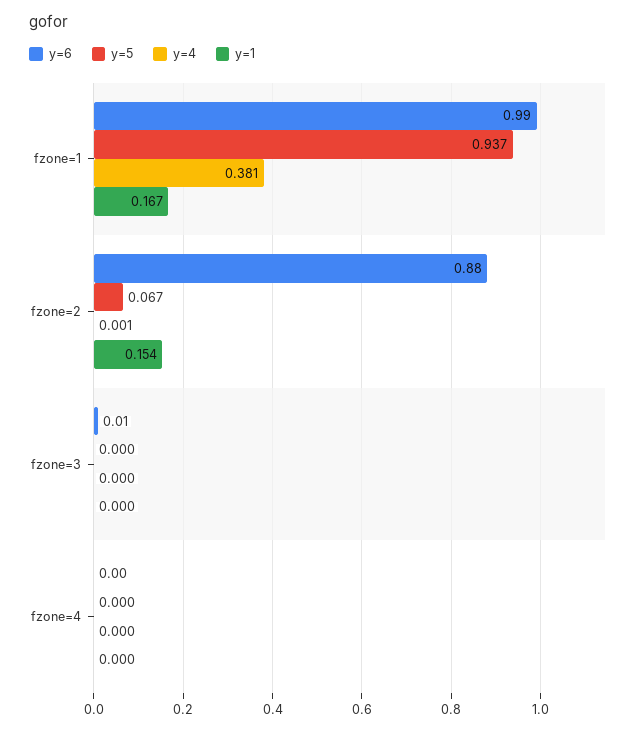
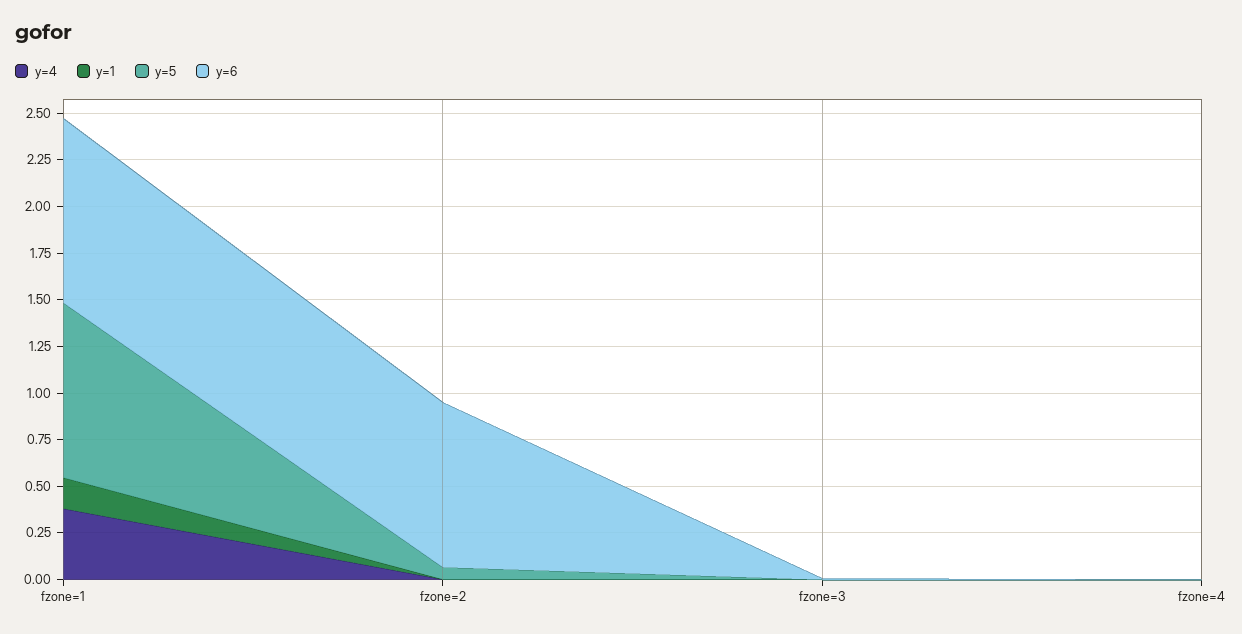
y=1, fzone=2: 0.154 -> 0

